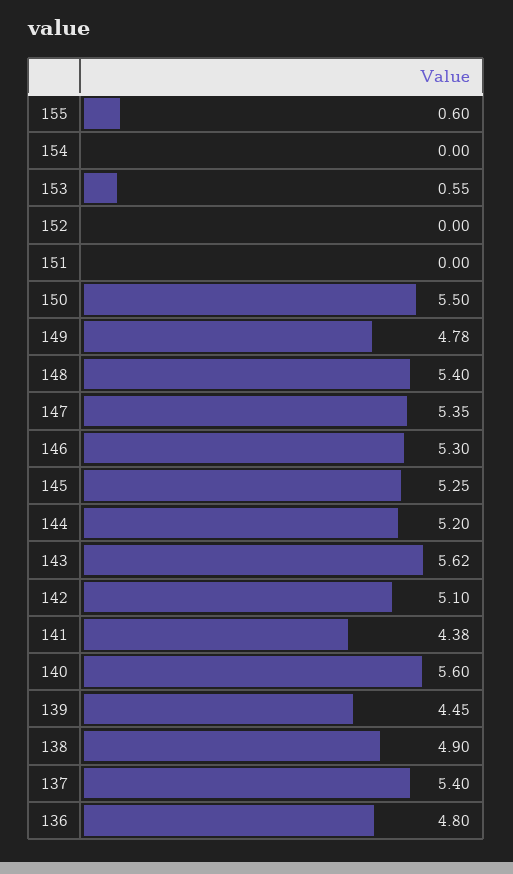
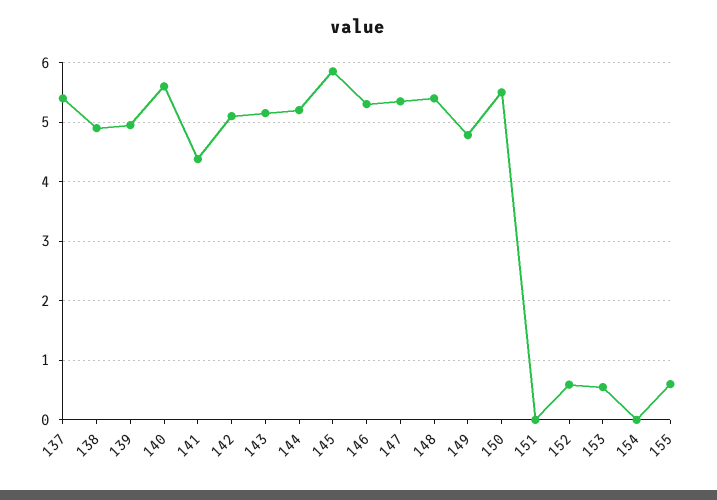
152: 0 -> 0.6
145: 5.25 -> 5.8
143: 5.62 -> 5.2
139: 4.45 -> 5
136: 4.8 -> none

